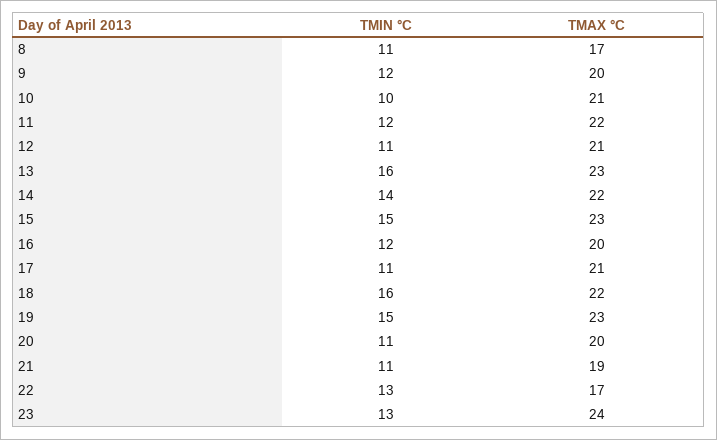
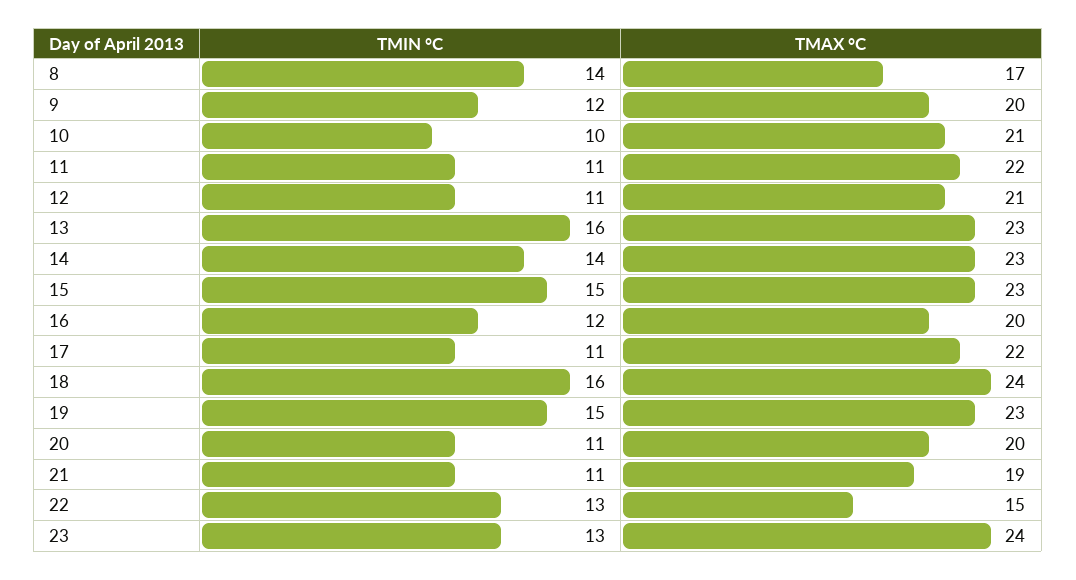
TMIN °C, 8: 11 -> 14
TMIN °C, 11: 12 -> 11
TMAX °C, 14: 22 -> 23
TMAX °C, 17: 21 -> 22
TMAX °C, 18: 22 -> 24
TMAX °C, 22: 17 -> 15

